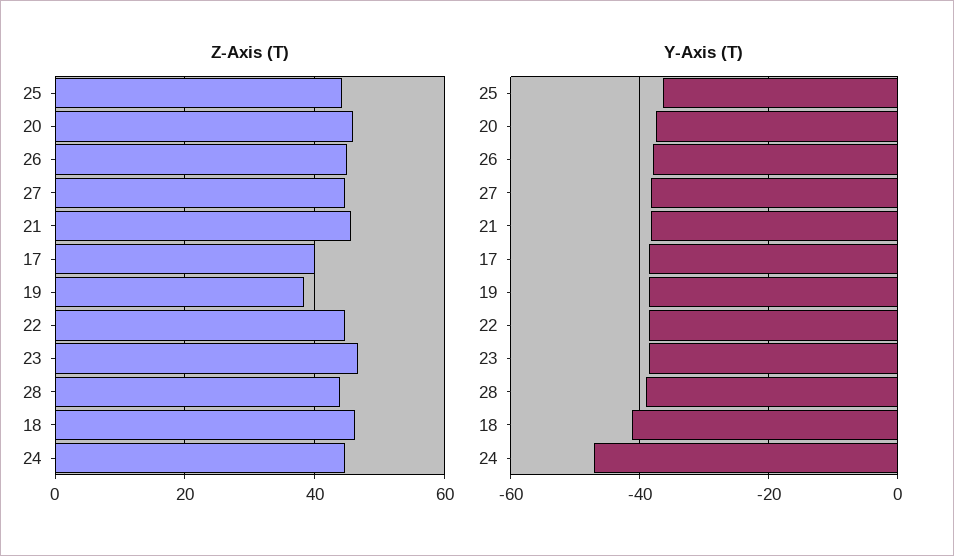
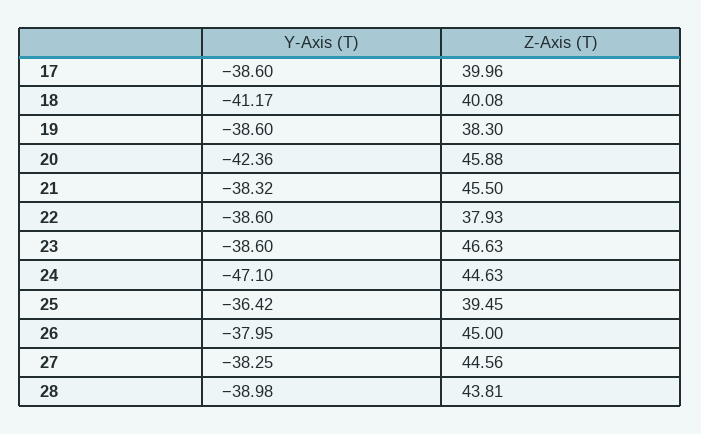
Z-Axis (T), 25: 44 -> 39.45
Z-Axis (T), 22: 44 -> 37.93
Z-Axis (T), 18: 46 -> 40.08
Y-Axis (T), 20: -38 -> -42.36

